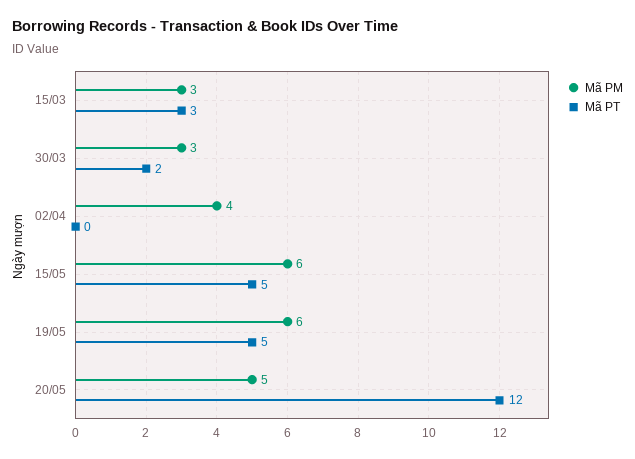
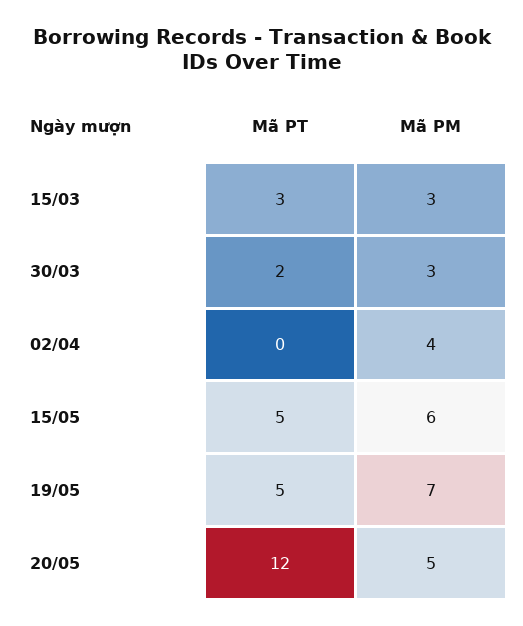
Mã PM, 19/05: 6 -> 7

